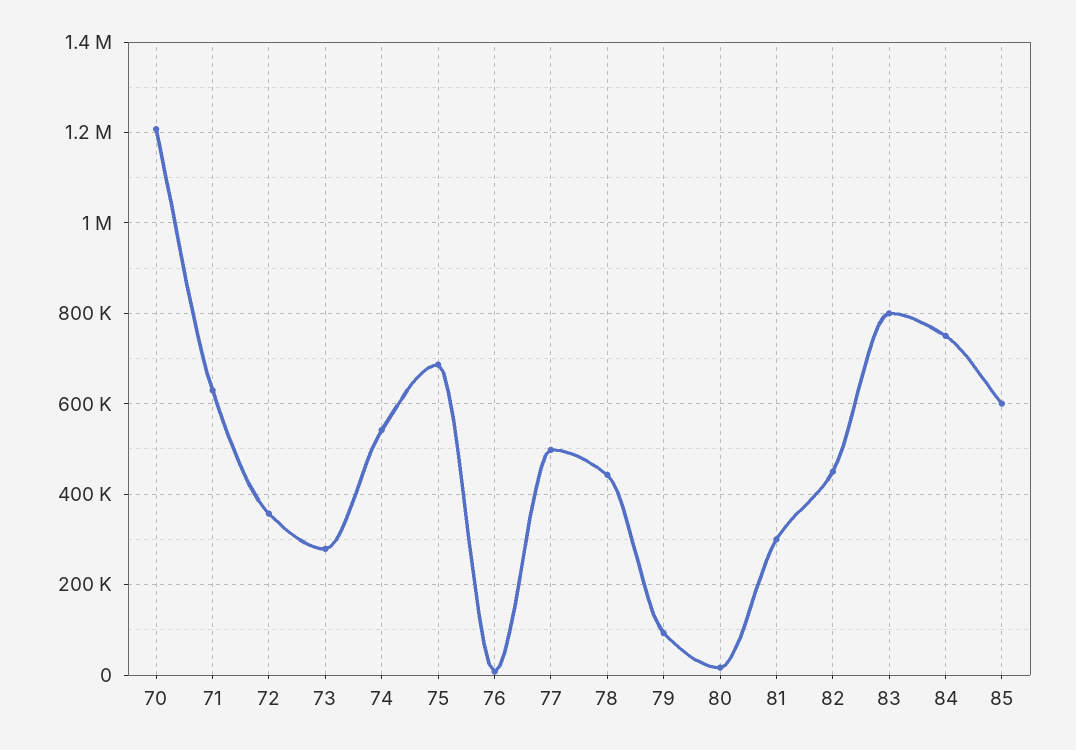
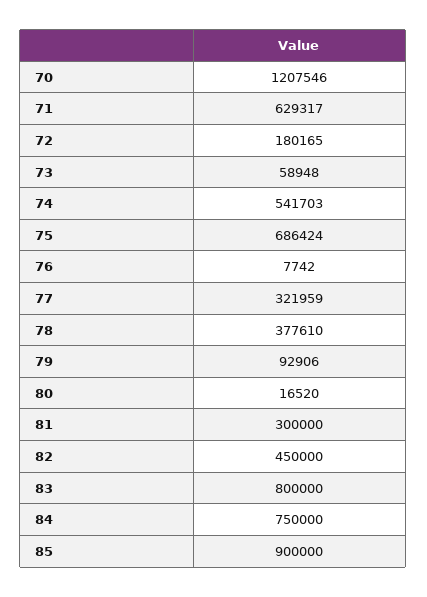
72: 360000 -> 180165
73: 280000 -> 58948
77: 500000 -> 321959
78: 440000 -> 377610
85: 600000 -> 900000

